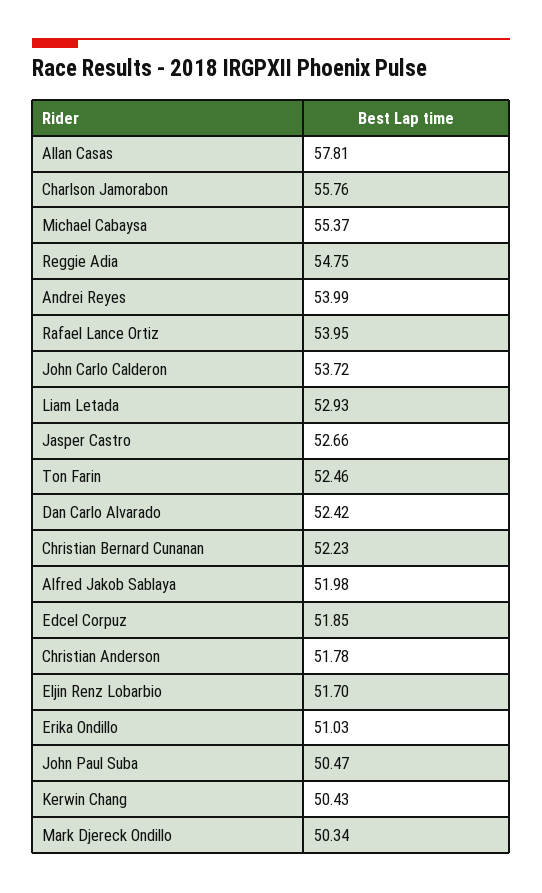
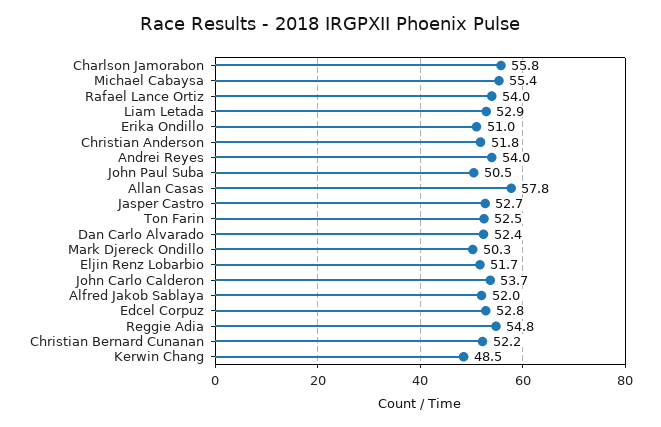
Edcel Corpuz: 51.85 -> 52.8
Kerwin Chang: 50.43 -> 48.5

